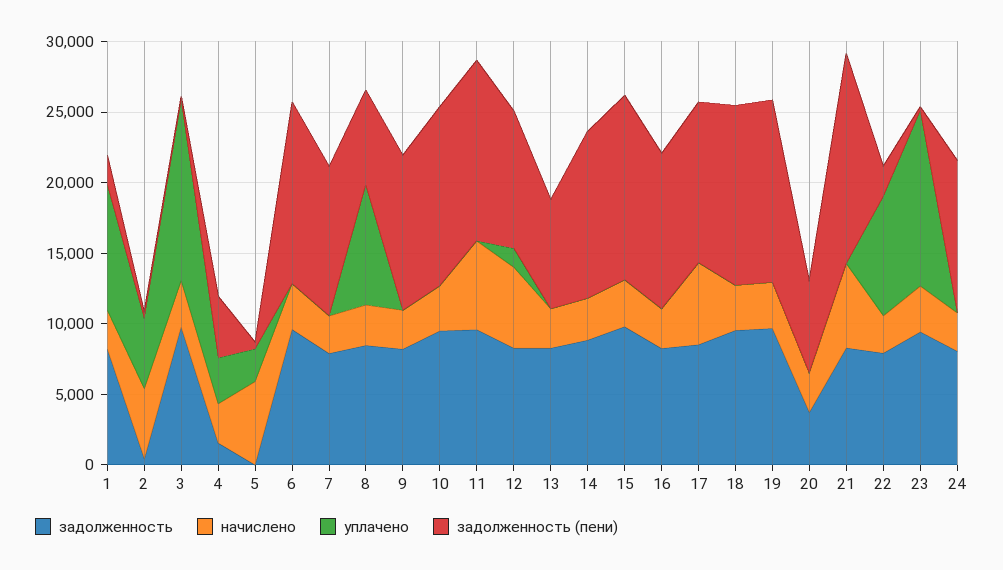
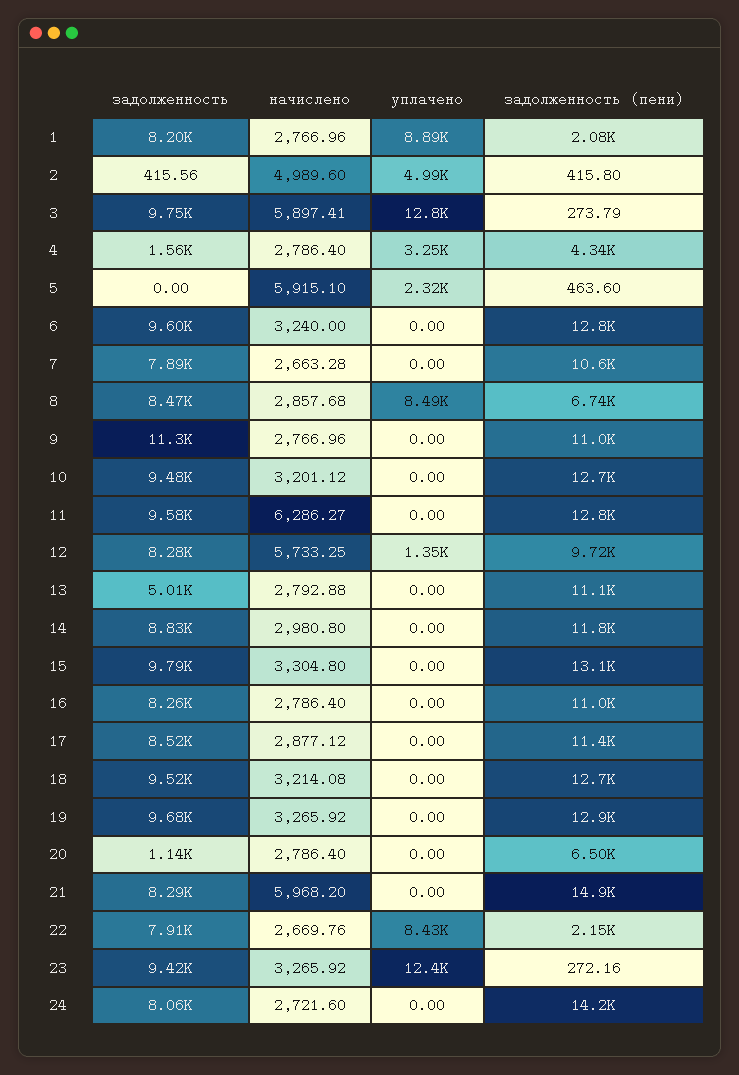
начислено, 3: 3000 -> 5897.41
задолженность, 9: 8000 -> 11300
задолженность, 13: 8000 -> 5010
задолженность (пени), 13: 8000 -> 11100
начислено, 17: 6000 -> 2877.12
задолженность, 20: 4000 -> 1140
задолженность (пени), 24: 11000 -> 14200

